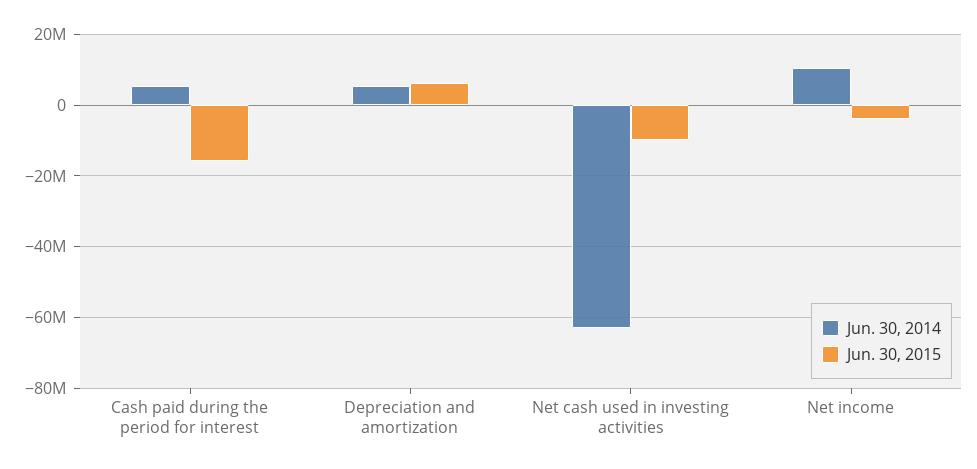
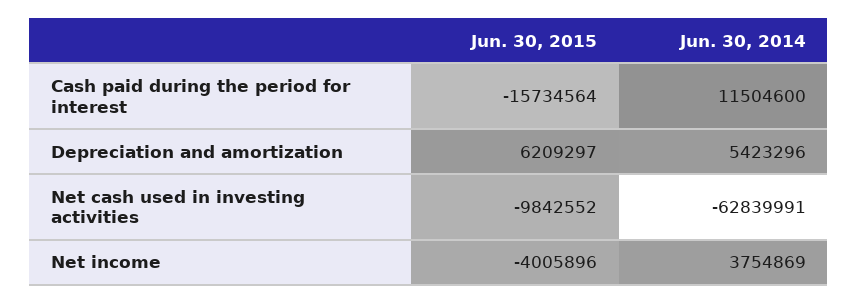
Jun. 30, 2014, Cash paid during the period for interest: 6000000 -> 11504600
Jun. 30, 2014, Net income: 10000000 -> 3754869

